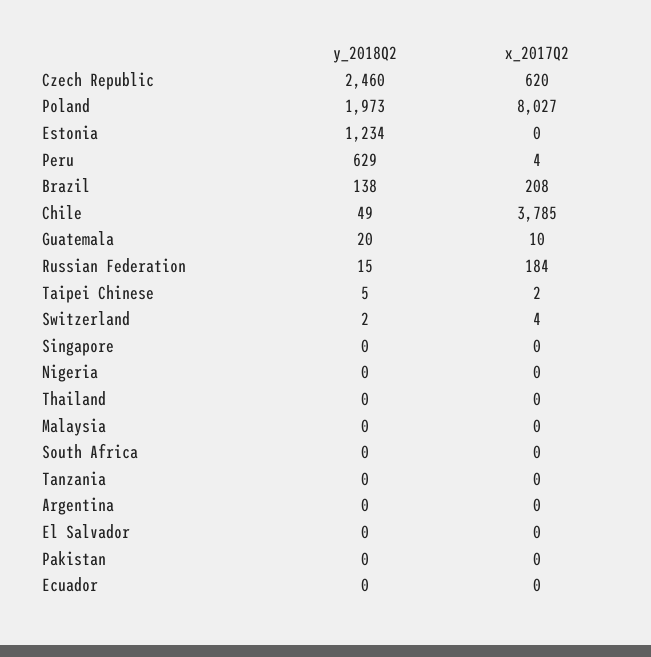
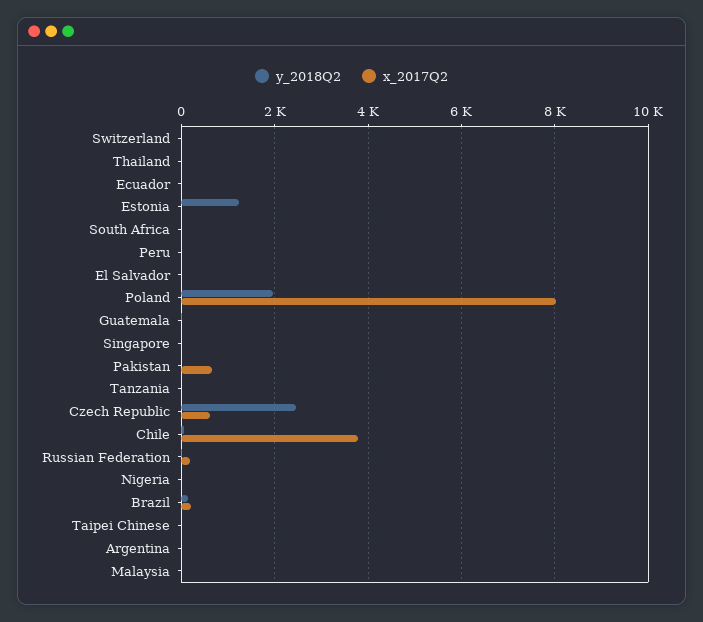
y_2018Q2, Peru: 629 -> 0
x_2017Q2, Pakistan: 0 -> 600

